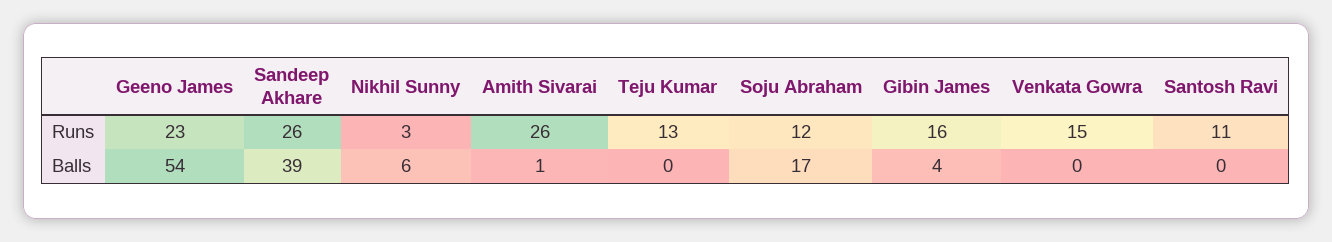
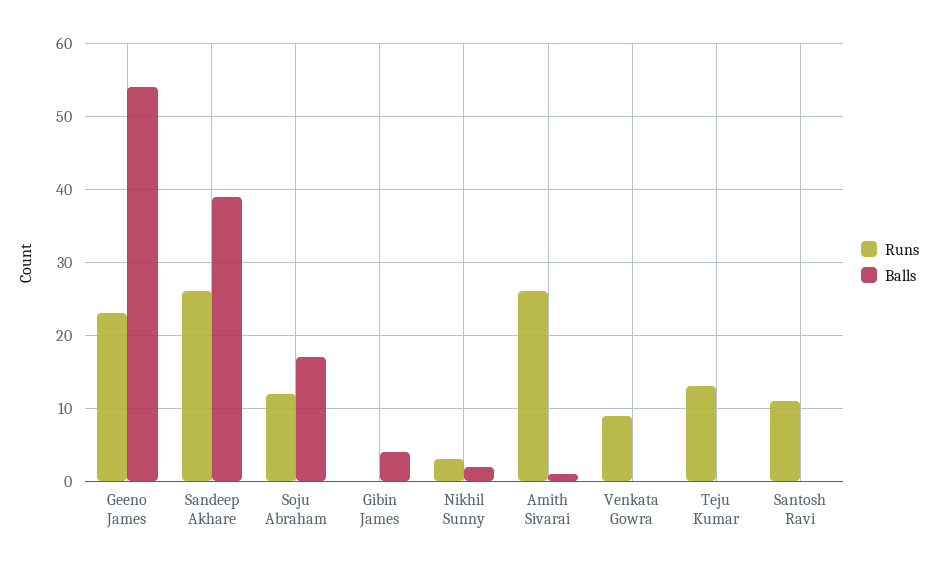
Runs, Gibin James: 16 -> 0
Runs, Venkata Gowra: 15 -> 9
Balls, Nikhil Sunny: 6 -> 2

